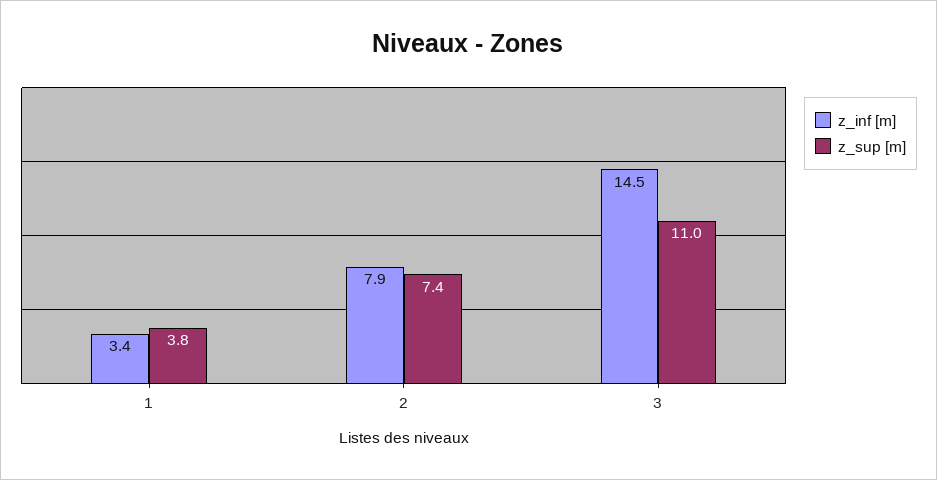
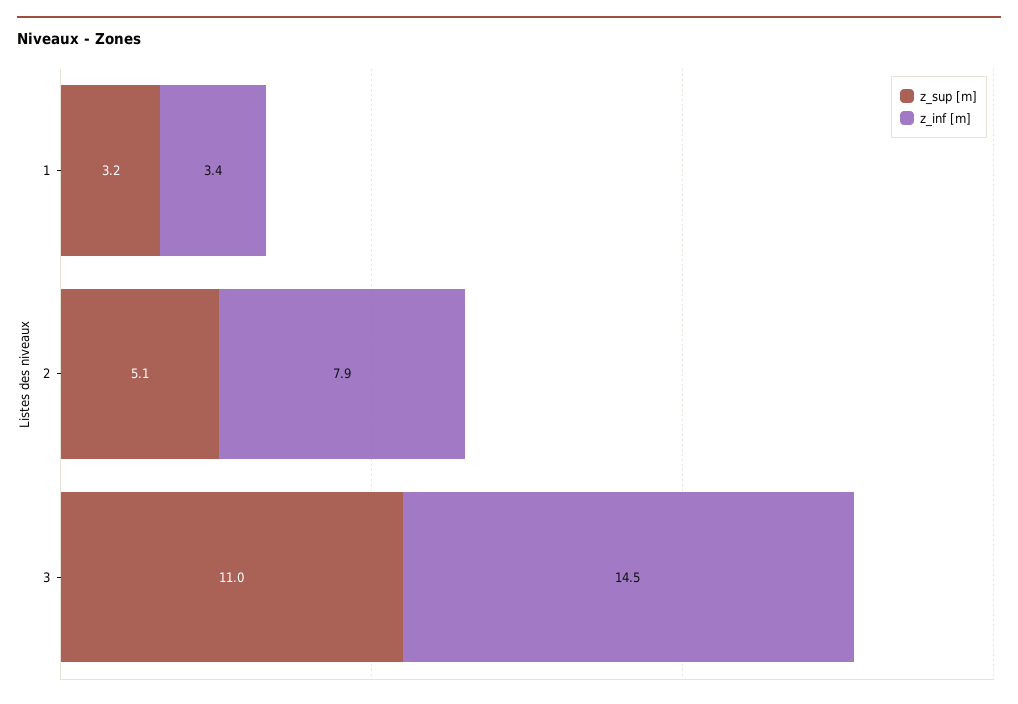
z_sup [m], 1: 3.8 -> 3.2
z_sup [m], 2: 7.4 -> 5.1

